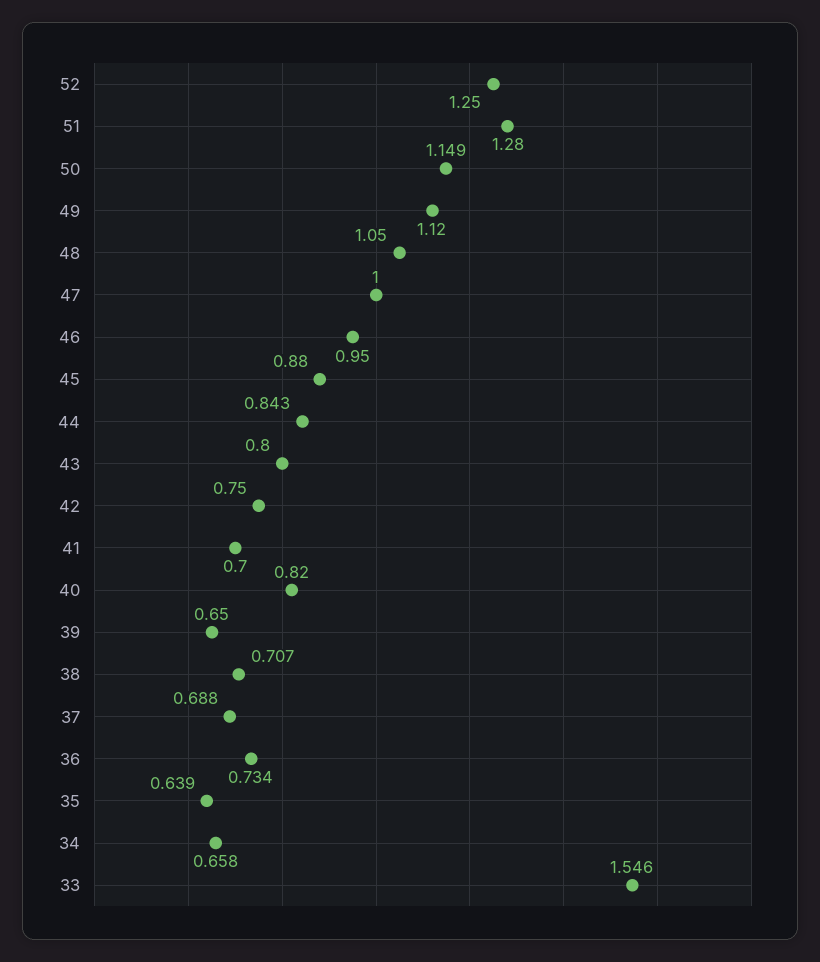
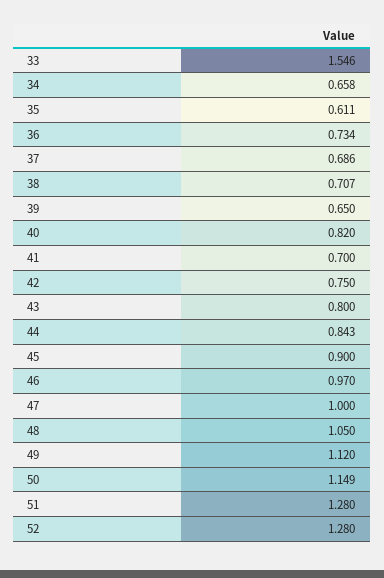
52: 1.25 -> 1.28
46: 0.95 -> 0.97
45: 0.88 -> 0.9
37: 0.688 -> 0.686
35: 0.639 -> 0.611

